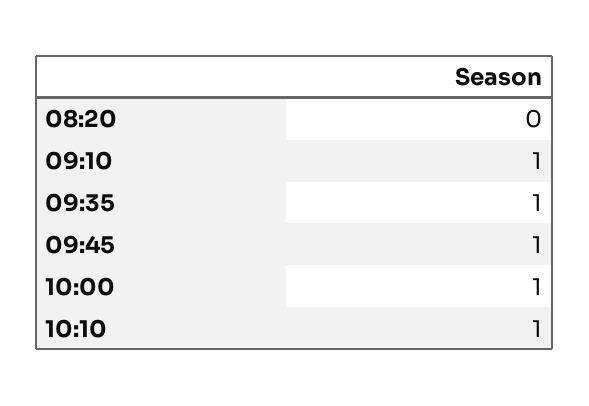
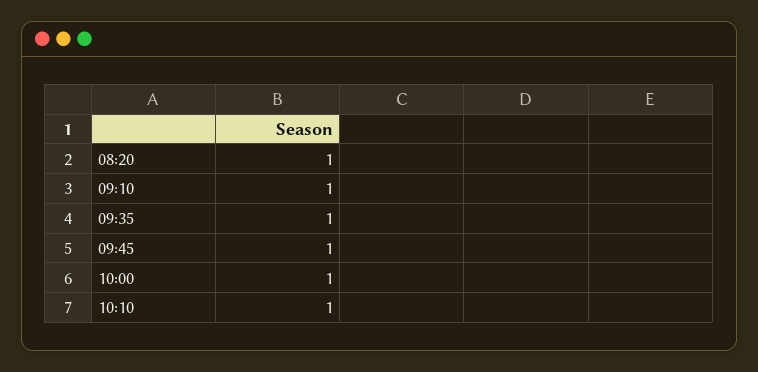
08:20: 0 -> 1

